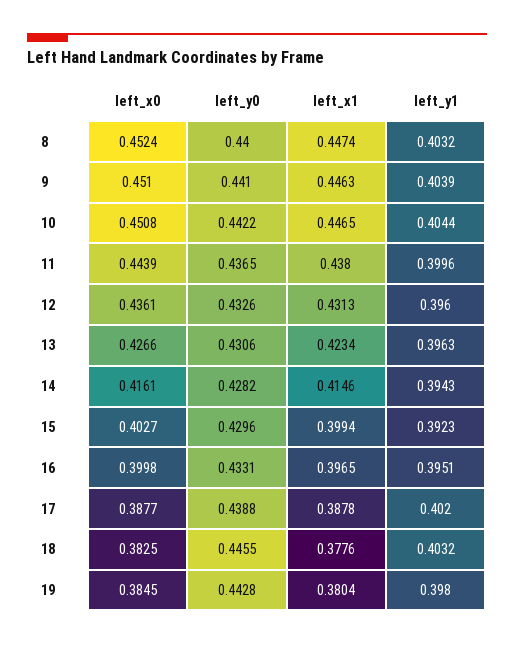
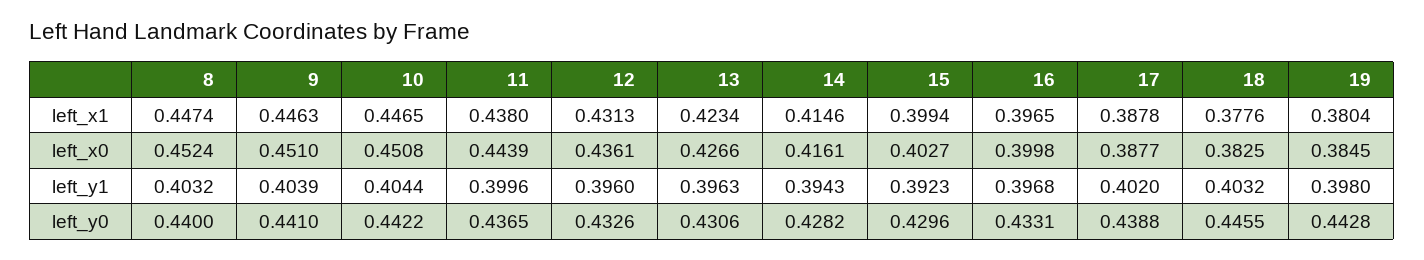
left_y1, 16: 0.3951 -> 0.3968

